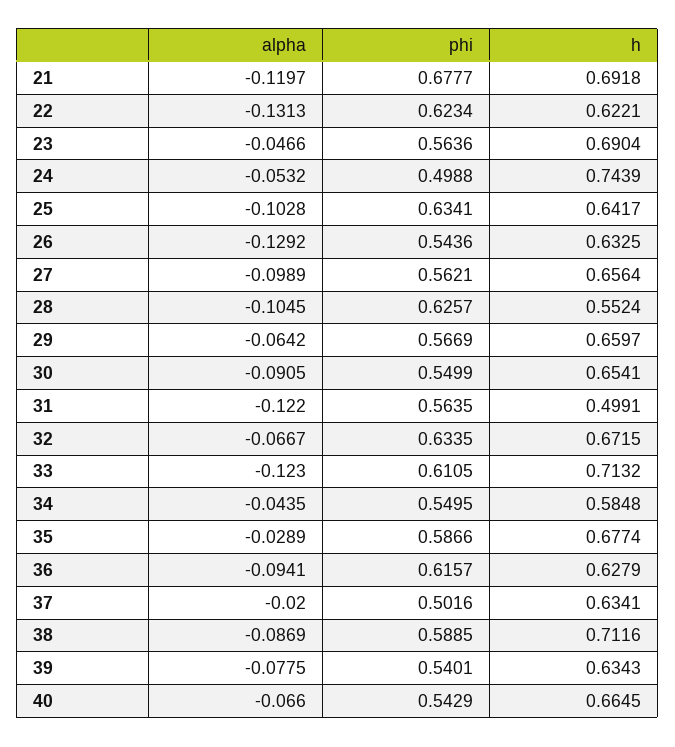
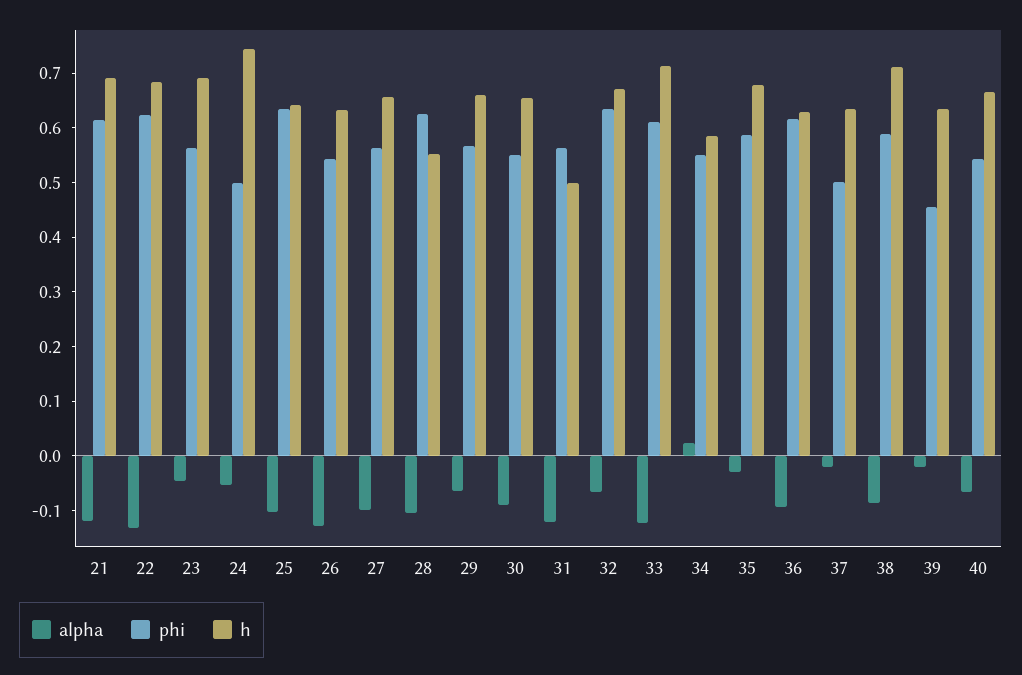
phi, 21: 0.6777 -> 0.62
h, 22: 0.6221 -> 0.68
alpha, 34: -0.0435 -> 0.02
alpha, 39: -0.0775 -> -0.02
phi, 39: 0.5401 -> 0.46

